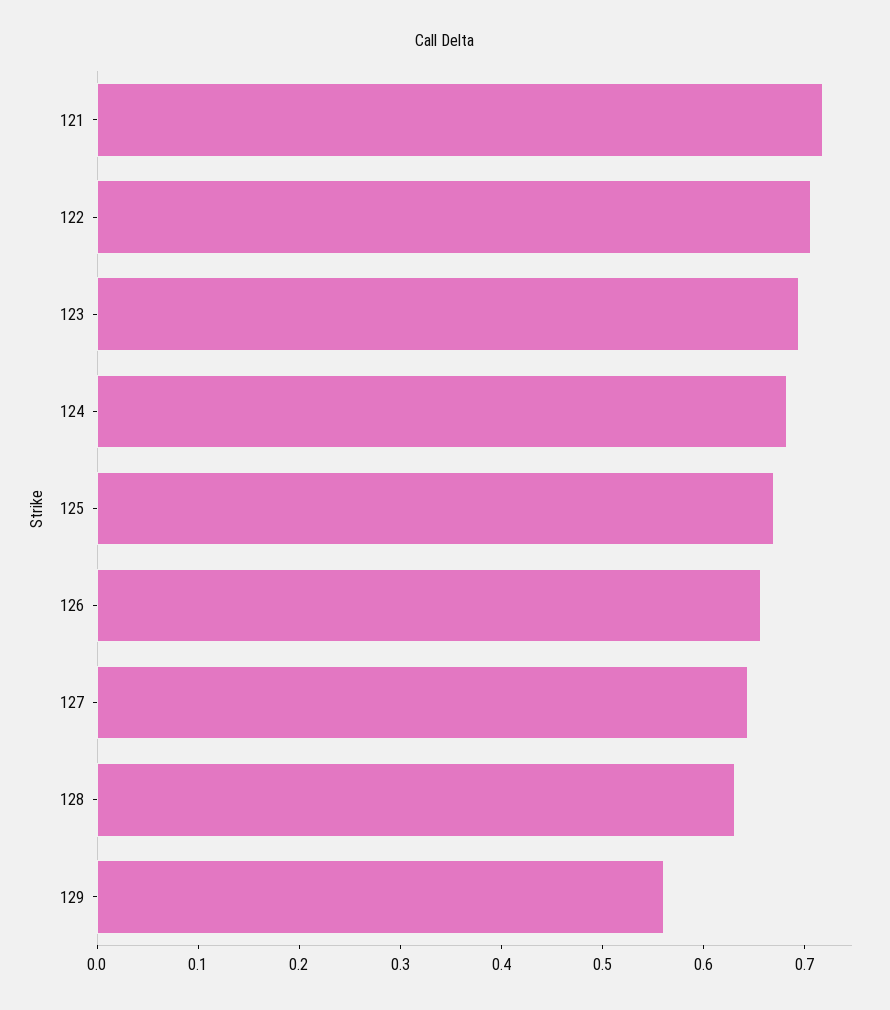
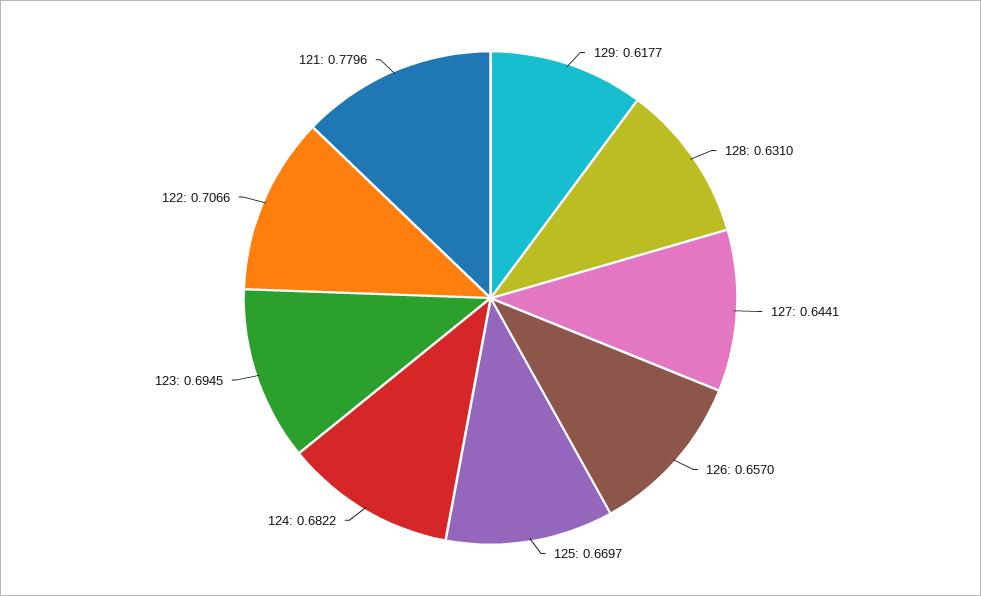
121: 0.72 -> 0.7796
129: 0.56 -> 0.6177

